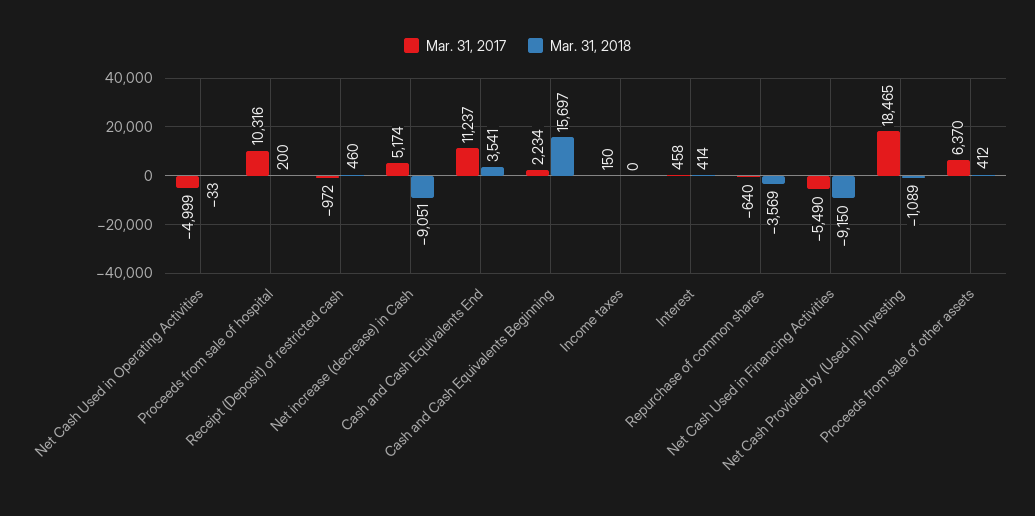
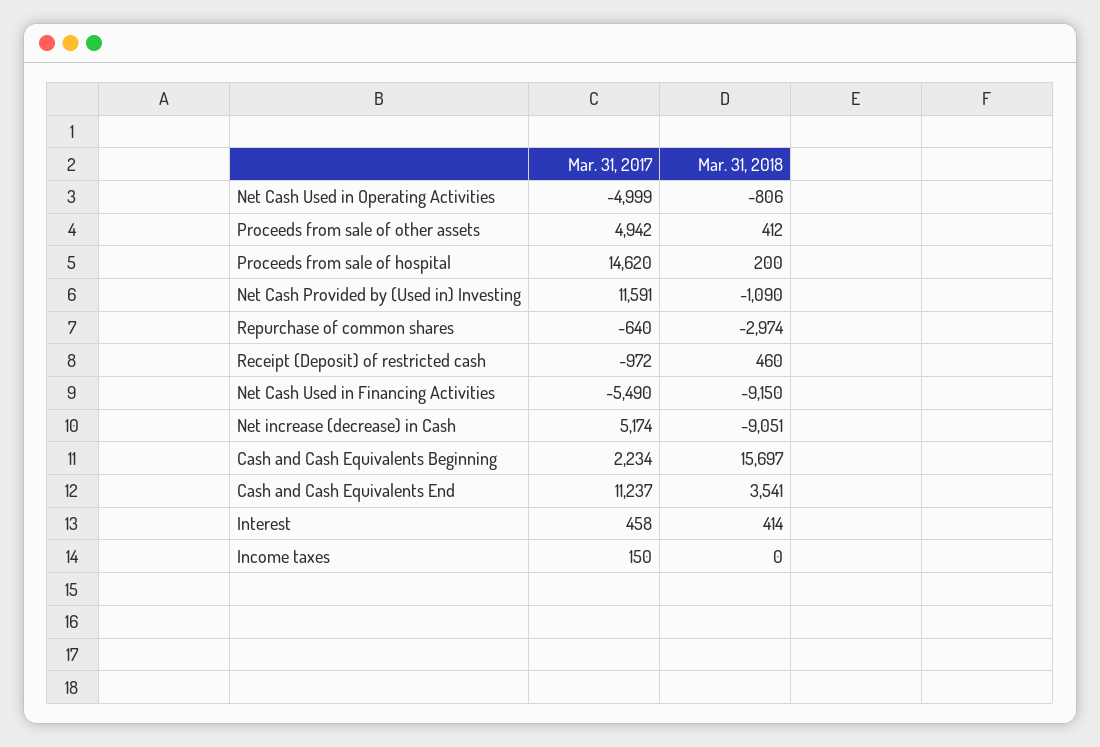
Mar. 31, 2018, Net Cash Used in Operating Activities: -33 -> -806
Mar. 31, 2017, Proceeds from sale of hospital: 10316 -> 14620
Mar. 31, 2018, Repurchase of common shares: -3569 -> -2974
Mar. 31, 2017, Net Cash Provided by (Used in) Investing: 18465 -> 11591
Mar. 31, 2018, Net Cash Provided by (Used in) Investing: -1089 -> -1090
Mar. 31, 2017, Proceeds from sale of other assets: 6370 -> 4942

